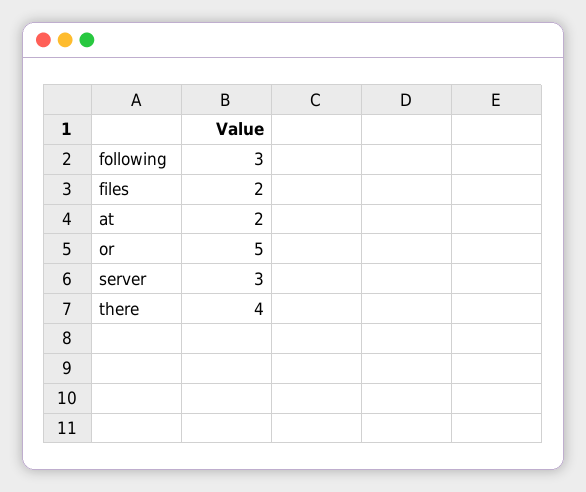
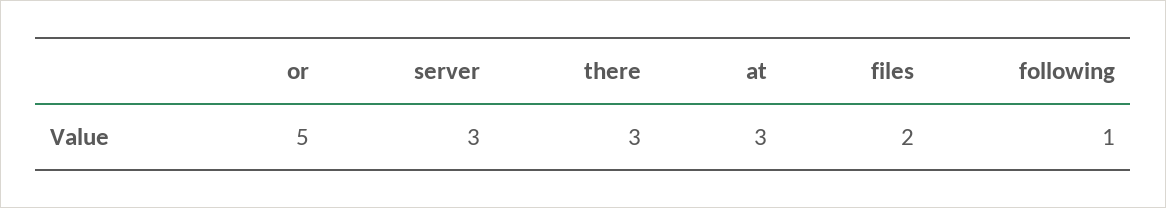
following: 3 -> 1
at: 2 -> 3
there: 4 -> 3

